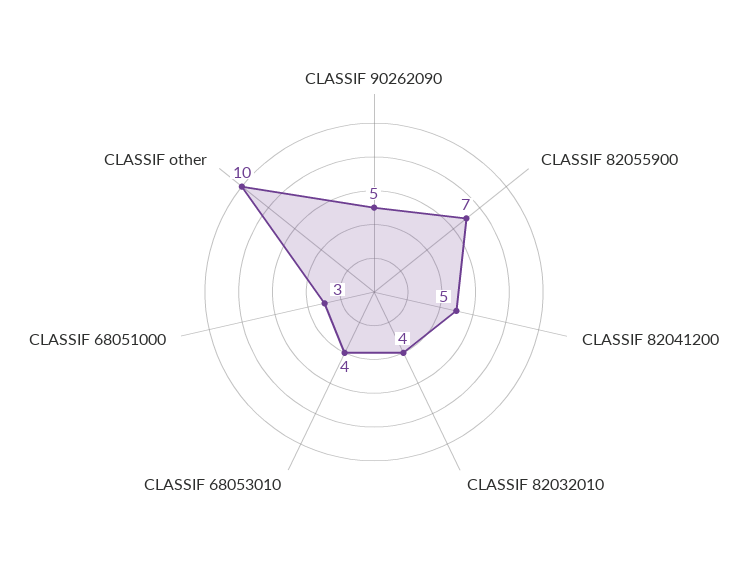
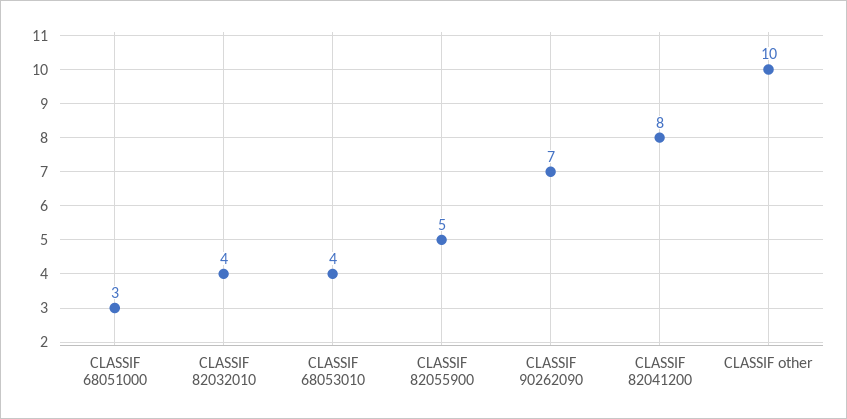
CLASSIF 90262090: 5 -> 7
CLASSIF 82055900: 7 -> 5
CLASSIF 82041200: 5 -> 8

